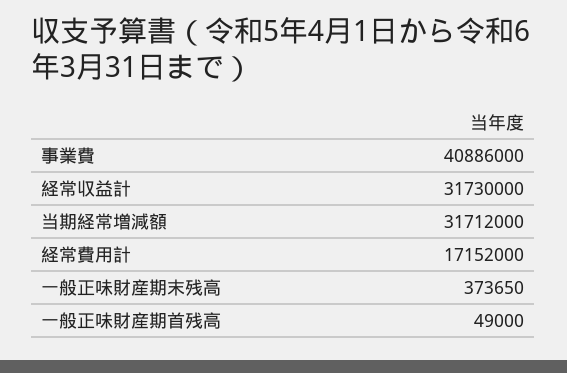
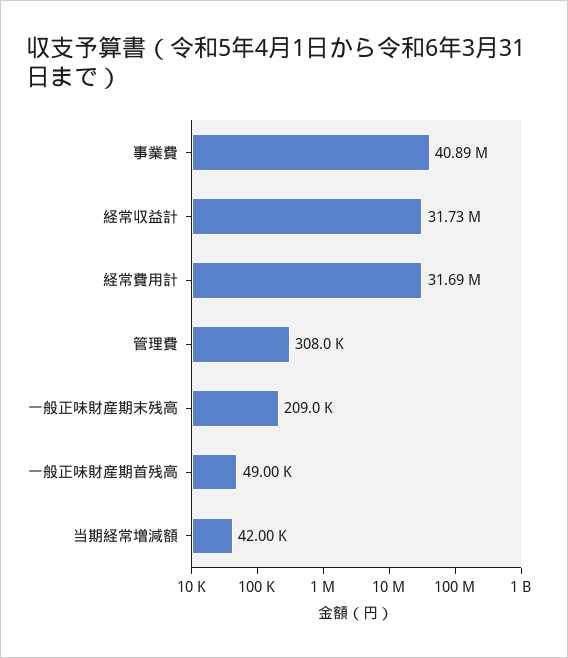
当期経常増減額: 31712000 -> 42000
経常費用計: 17152000 -> 31690000
一般正味財産期末残高: 373650 -> 209000
管理費: none -> 308000

